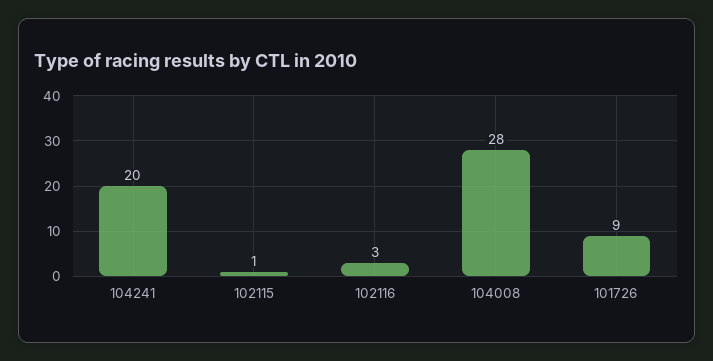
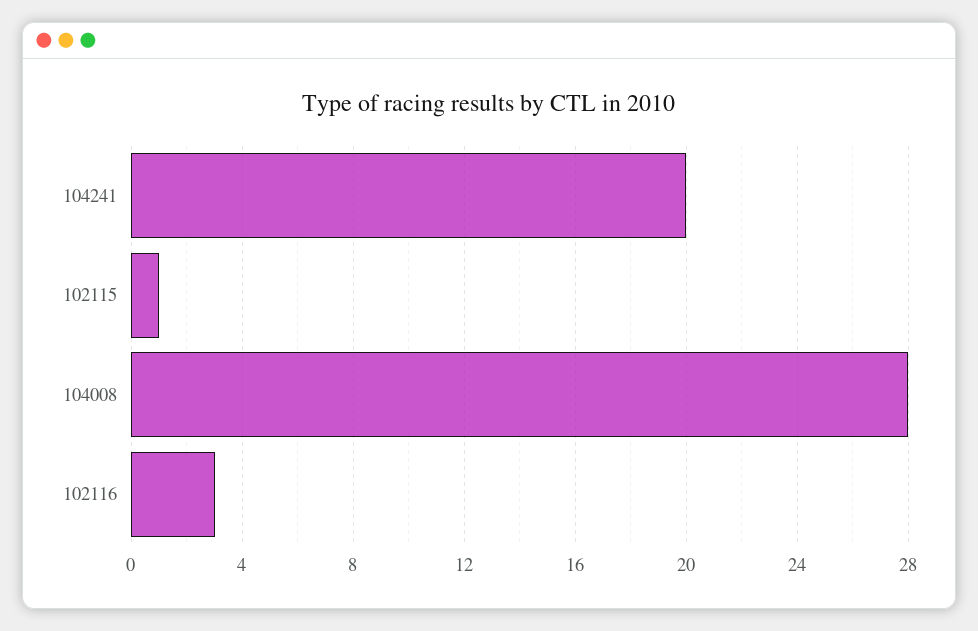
101726: 9 -> none

